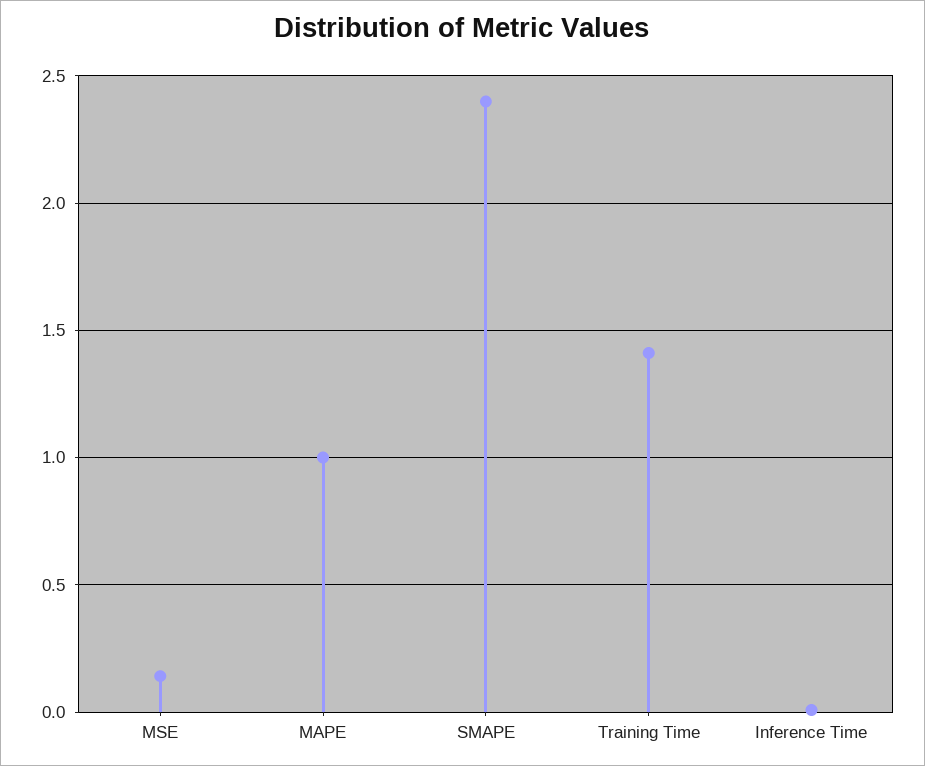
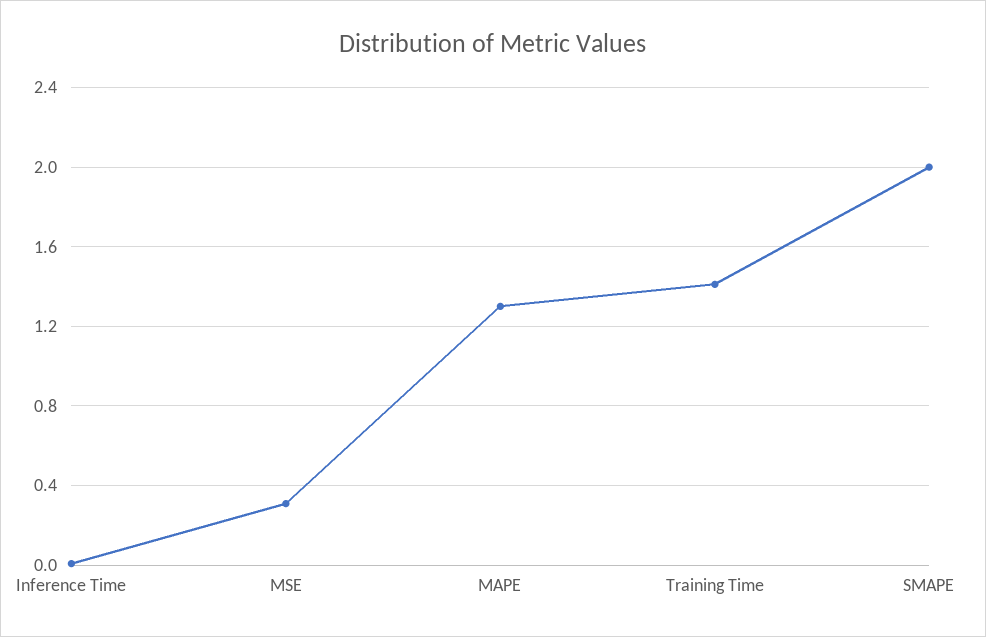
MSE: 0.15 -> 0.3
MAPE: 1 -> 1.3
SMAPE: 2.4 -> 2

